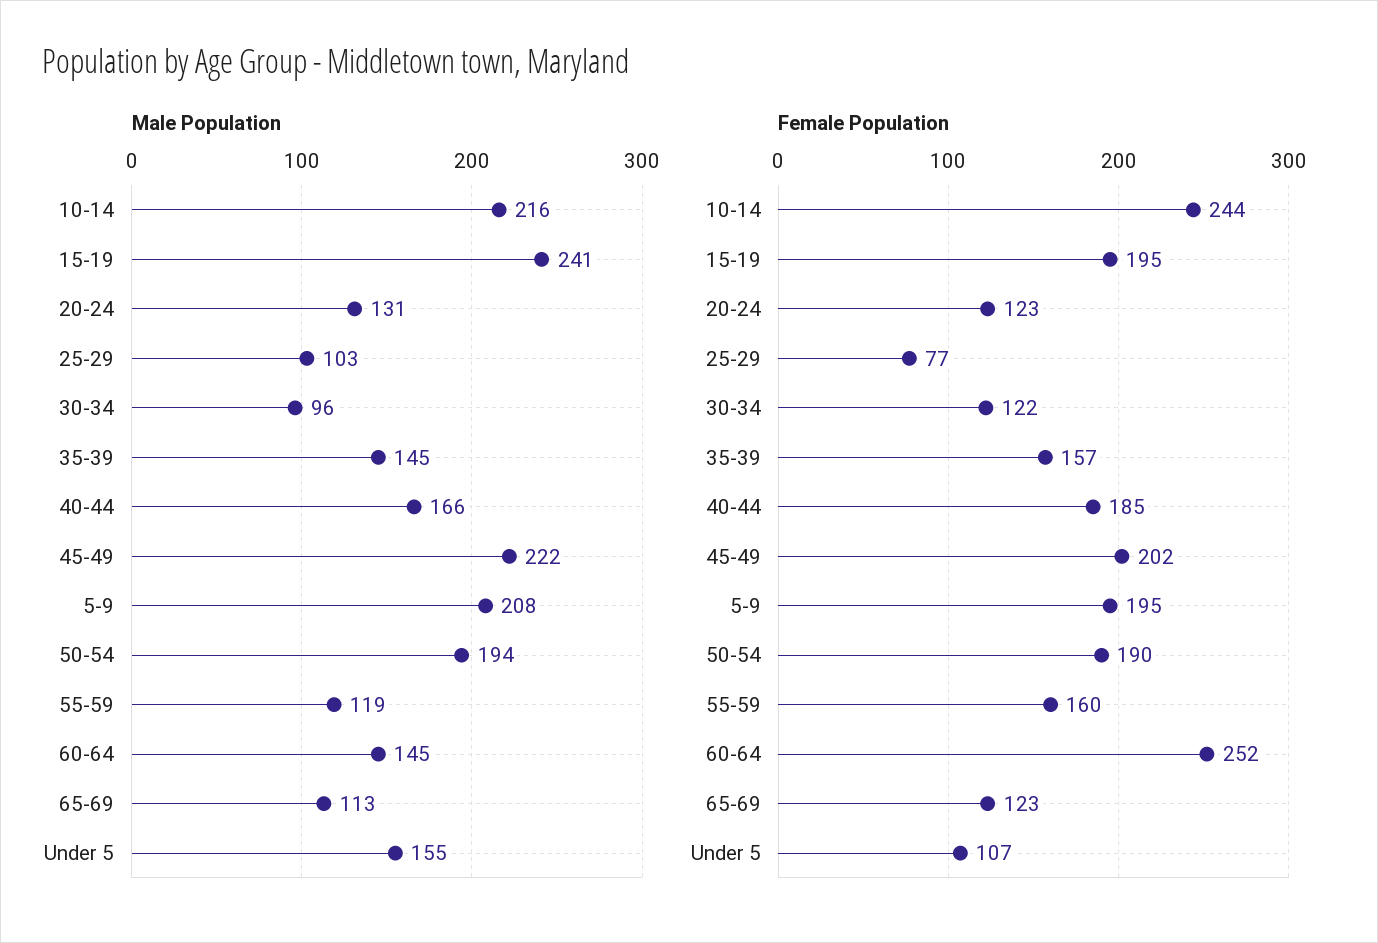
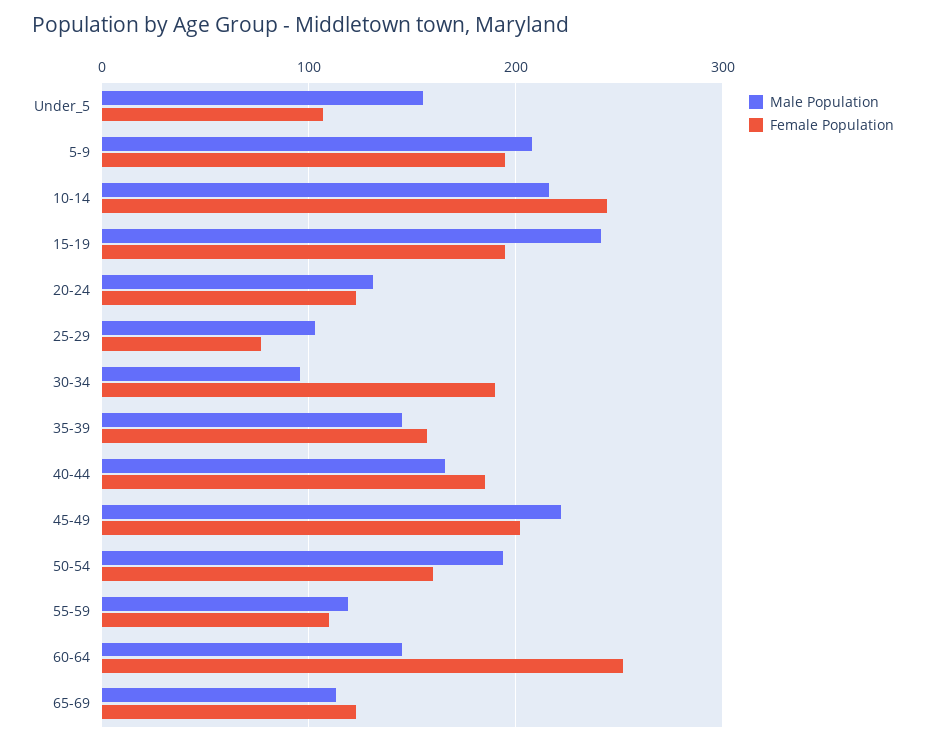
Female Population, 30-34: 122 -> 190
Female Population, 50-54: 190 -> 160
Female Population, 55-59: 160 -> 110

